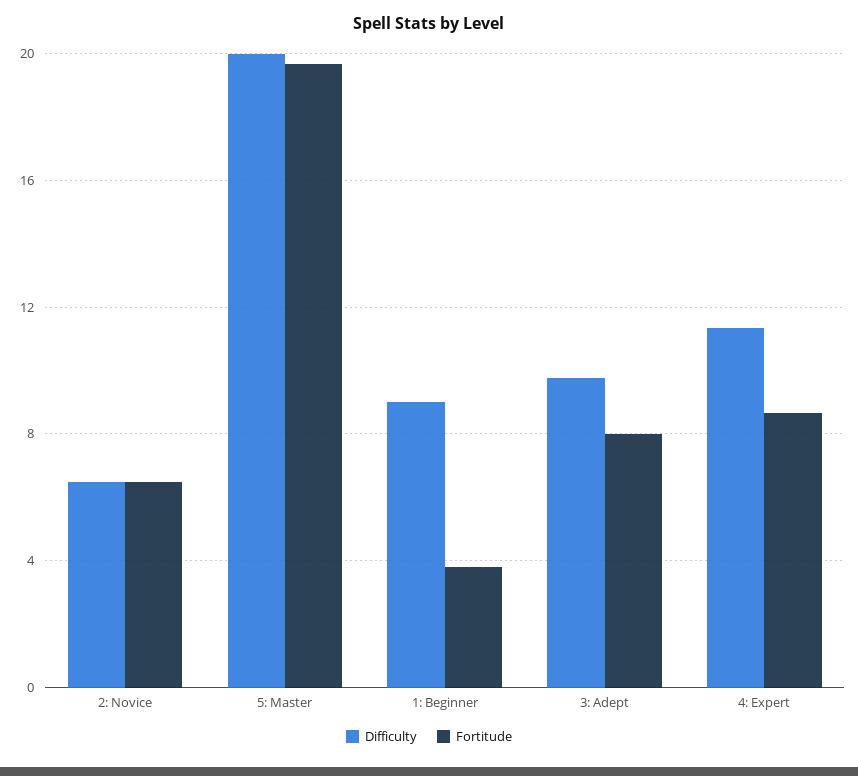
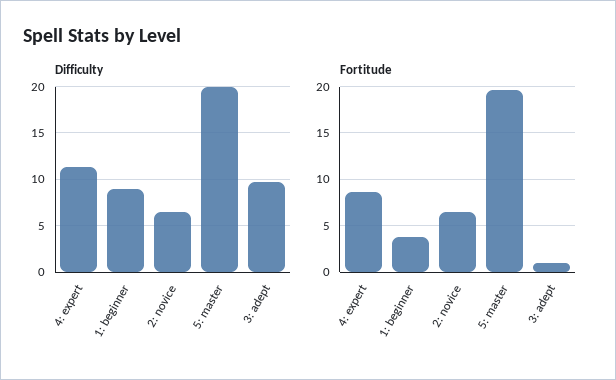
Fortitude, 3: Adept: 8 -> 1

